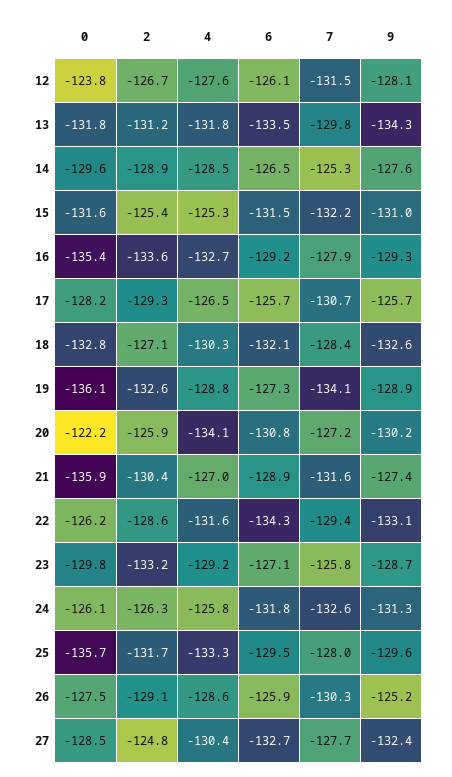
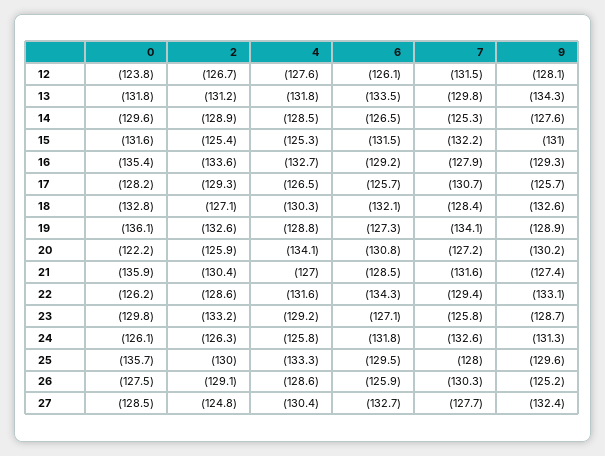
6, 21: -128.9 -> -128.5
2, 25: -131.7 -> -130

